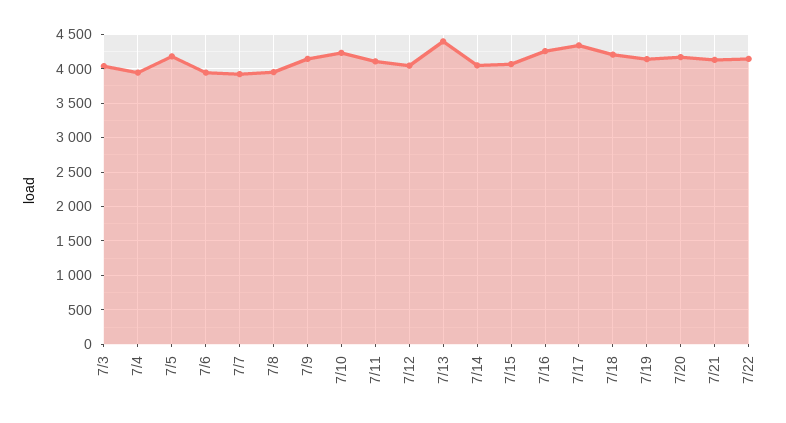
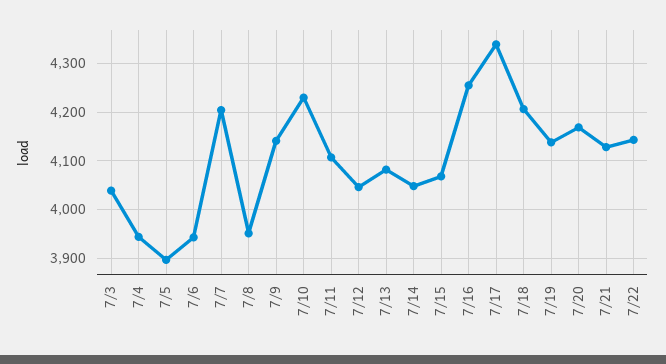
7/5: 4200 -> 3900
7/7: 3900 -> 4200
7/13: 4400 -> 4080

